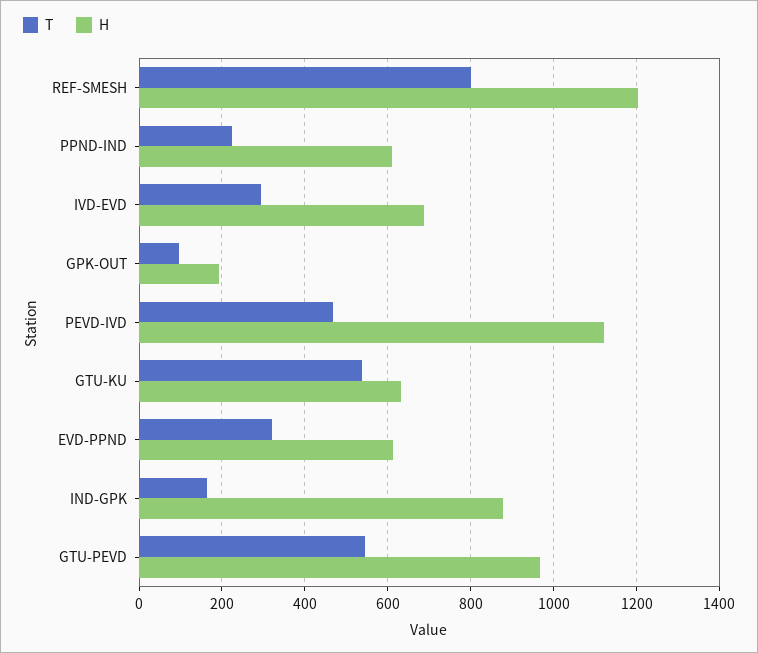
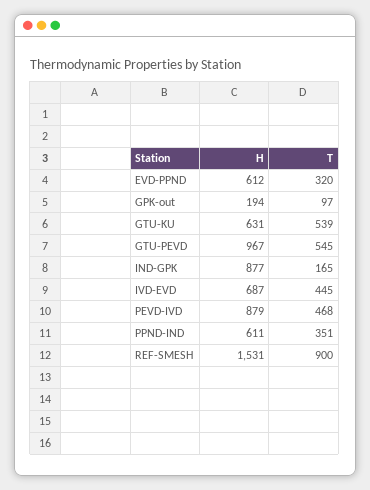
T, REF-SMESH: 800 -> 900
H, REF-SMESH: 1200 -> 1531
T, PPND-IND: 220 -> 351
T, IVD-EVD: 300 -> 445
H, PEVD-IVD: 1120 -> 879

